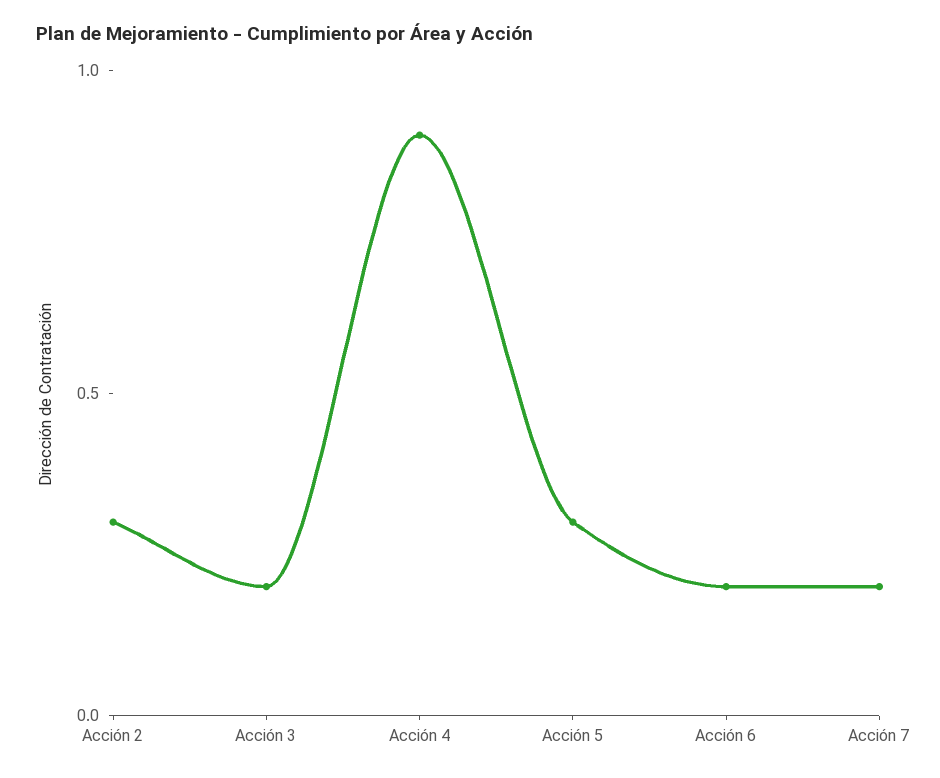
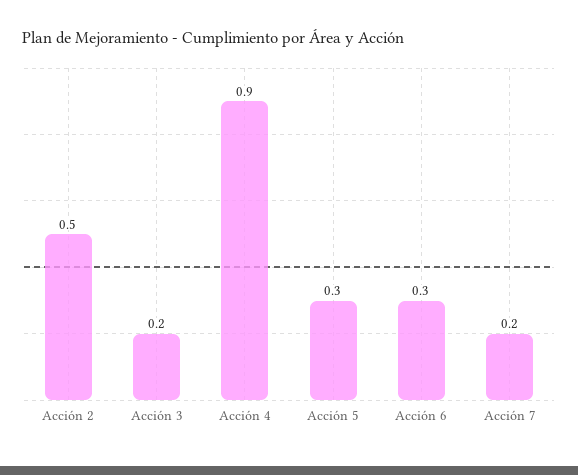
Acción 2: 0.3 -> 0.5
Acción 6: 0.2 -> 0.3

